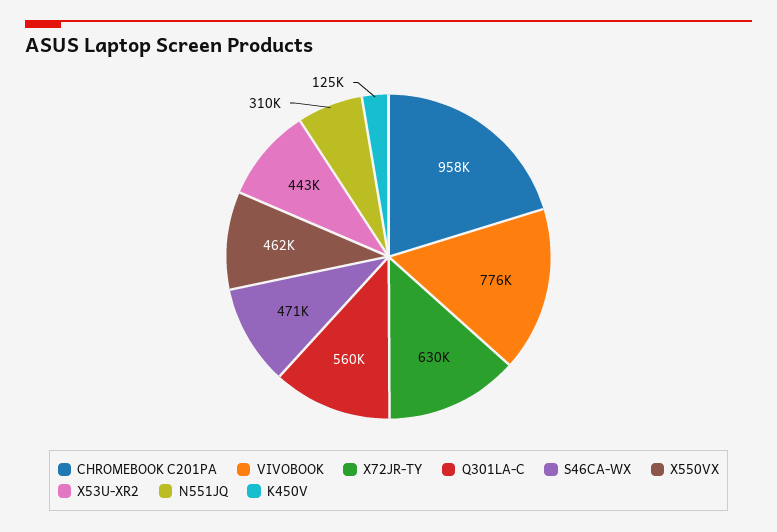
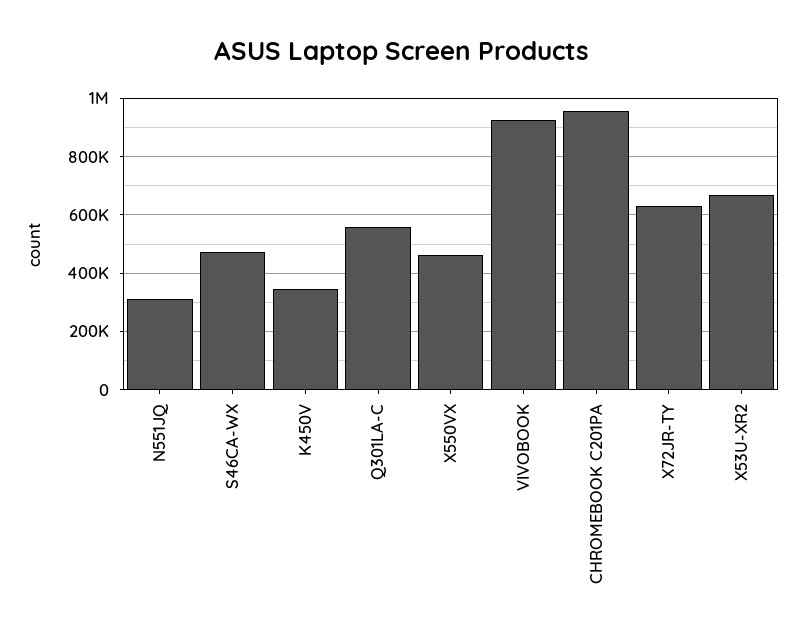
VIVOBOOK: 776000 -> 925000
X53U-XR2: 443000 -> 675000
K450V: 125000 -> 350000

